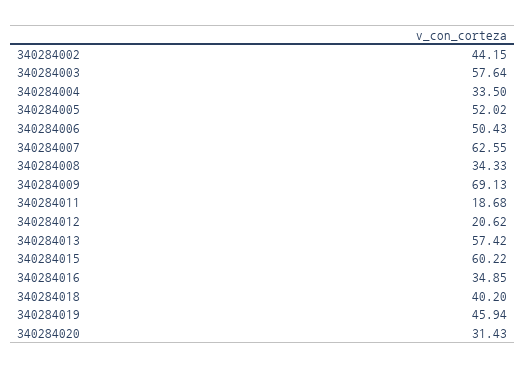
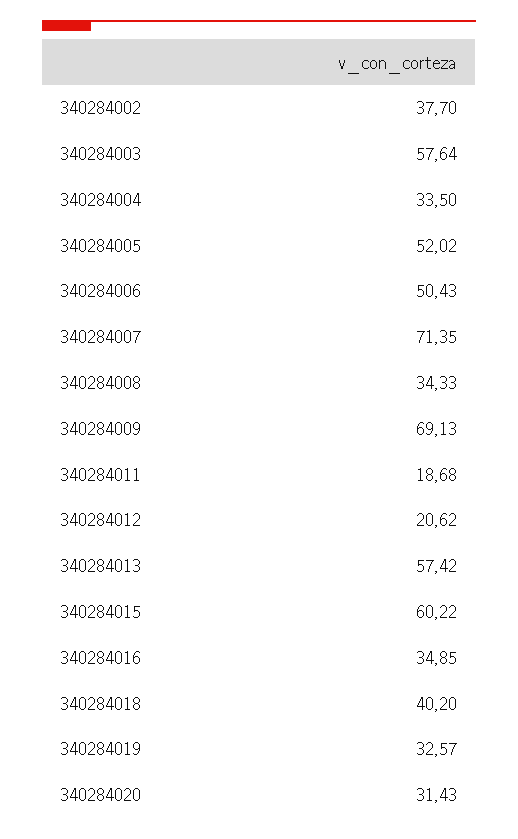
340284002: 44.15 -> 37.7
340284007: 62.55 -> 71.35
340284019: 45.94 -> 32.57

